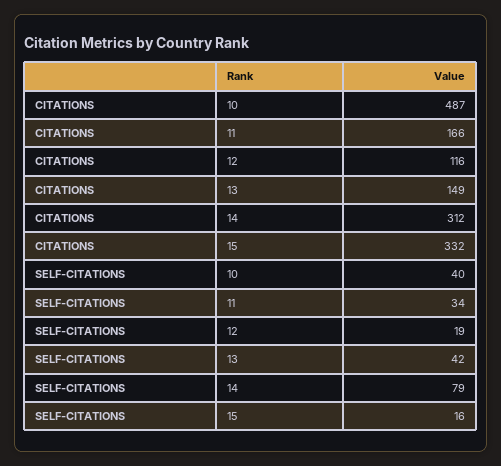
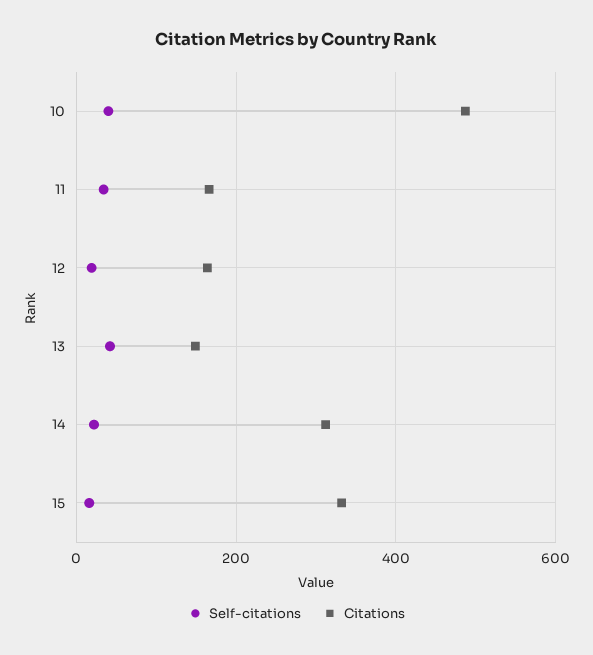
CITATIONS, 12: 116 -> 160
SELF-CITATIONS, 14: 79 -> 20

